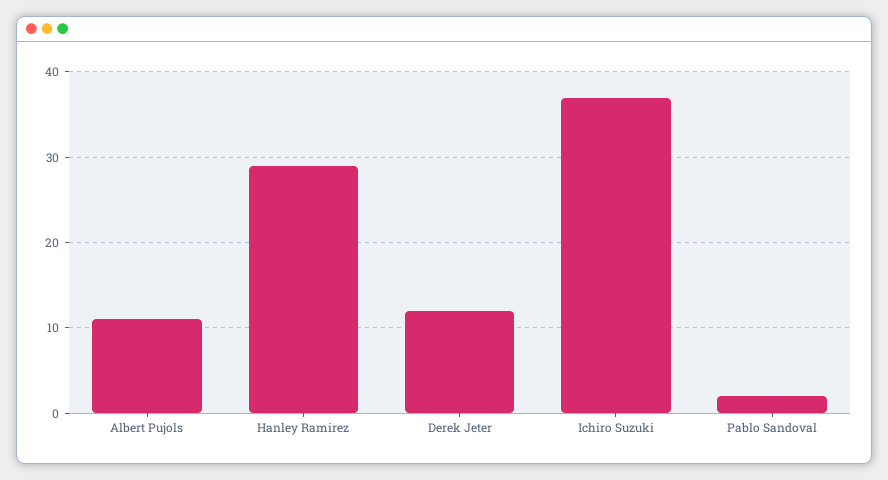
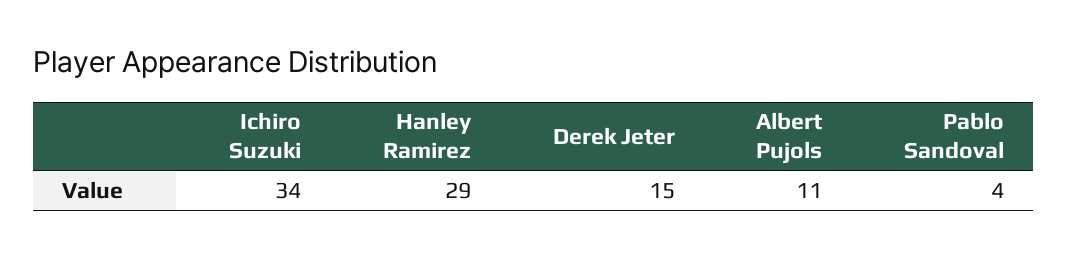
Derek Jeter: 12 -> 15
Ichiro Suzuki: 37 -> 34
Pablo Sandoval: 2 -> 4

